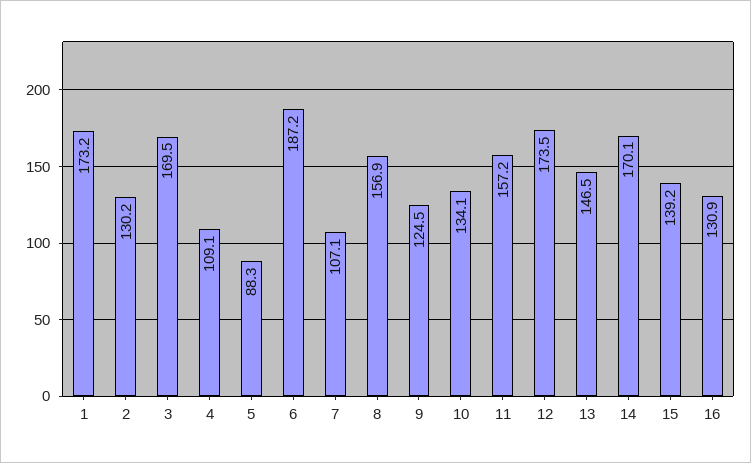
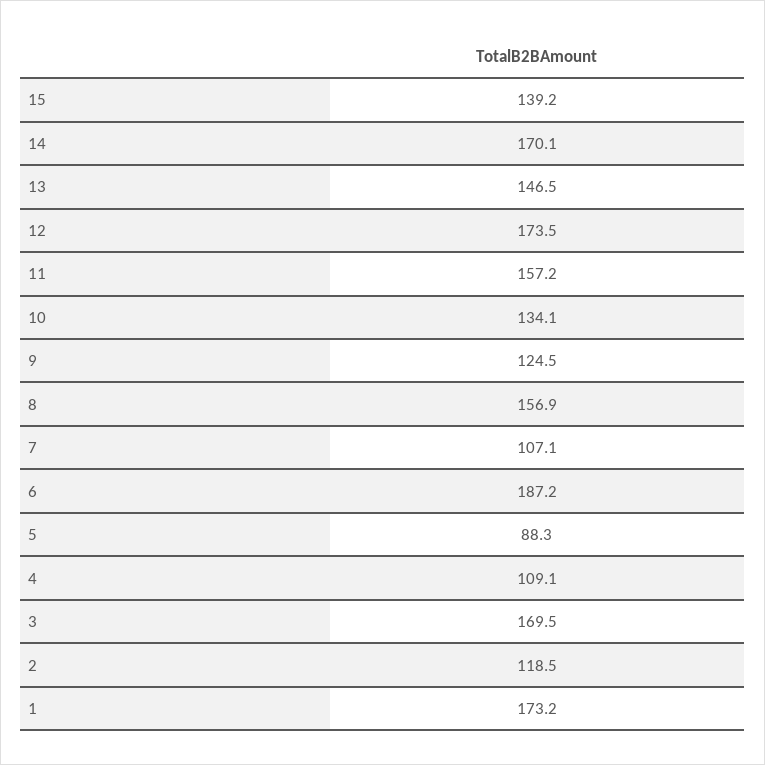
2: 130.2 -> 118.5
16: 130.9 -> none

